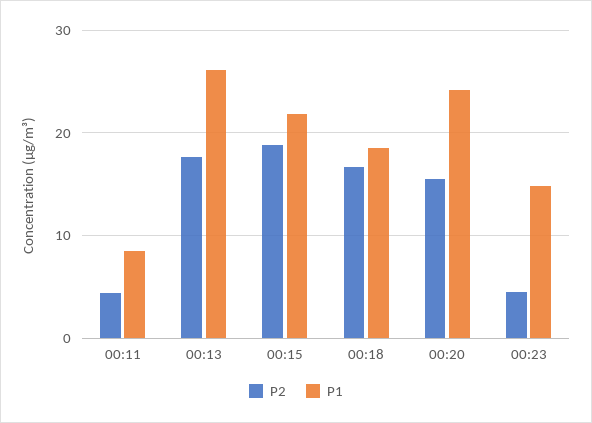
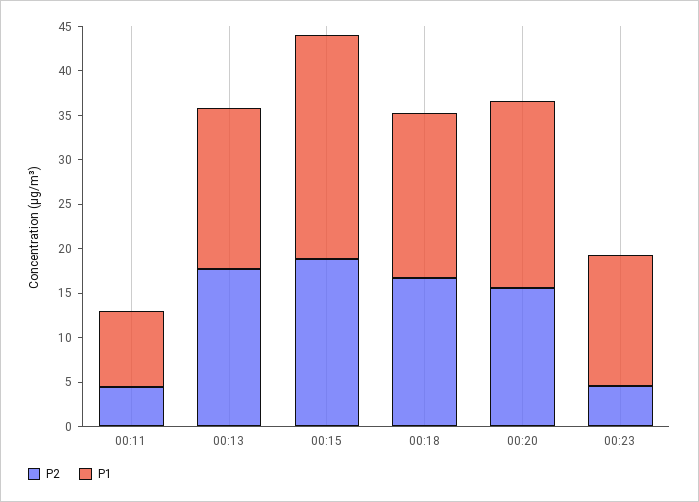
P1, 00:13: 26 -> 18
P1, 00:15: 22 -> 25
P1, 00:20: 24 -> 21

